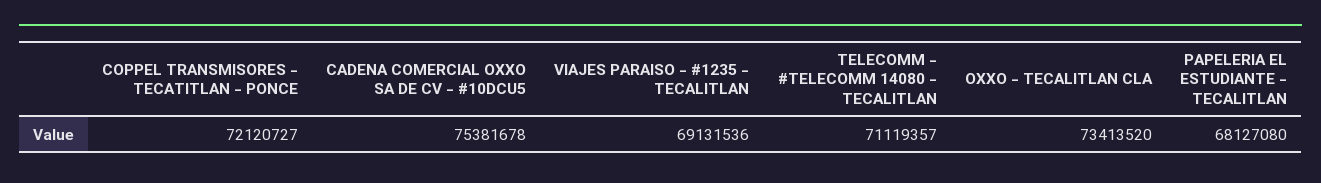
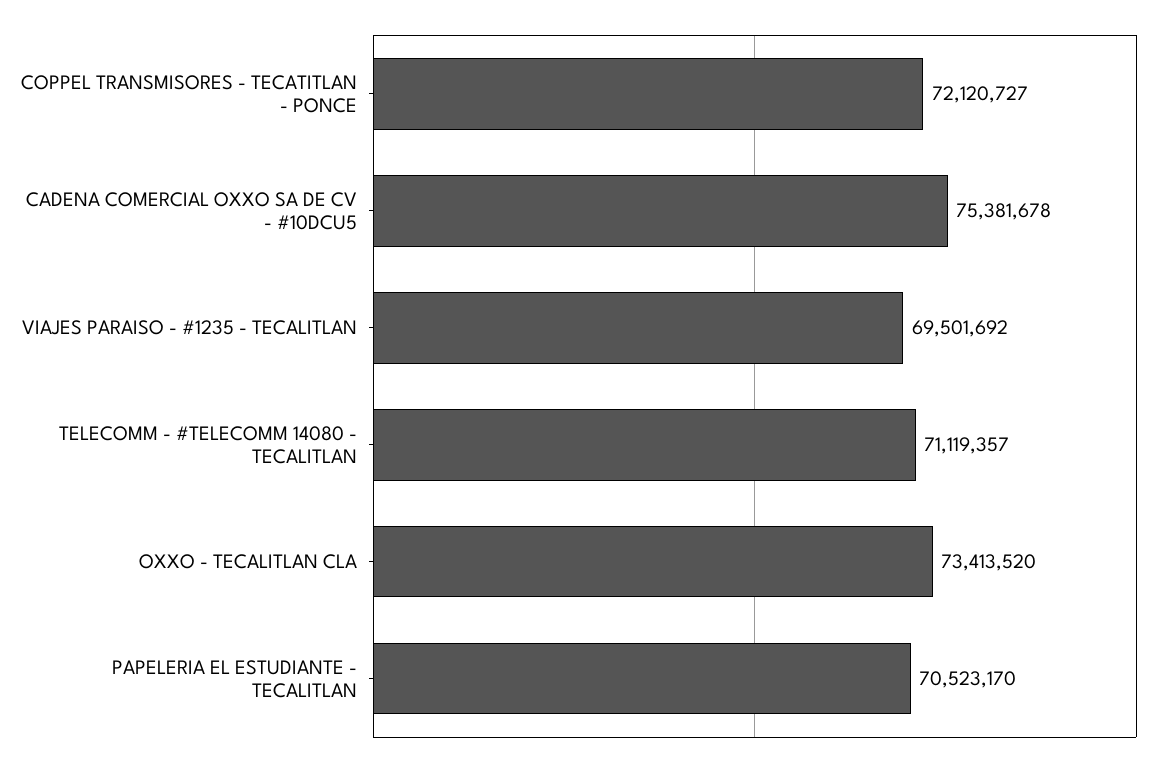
VIAJES PARAISO - #1235 - TECALITLAN: 69131536 -> 69501692
PAPELERIA EL ESTUDIANTE - TECALITLAN: 68127080 -> 70523170

